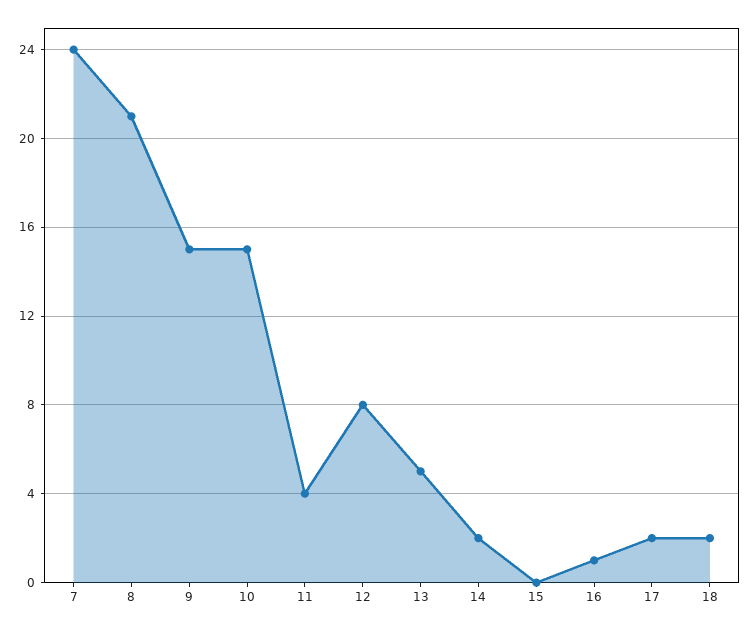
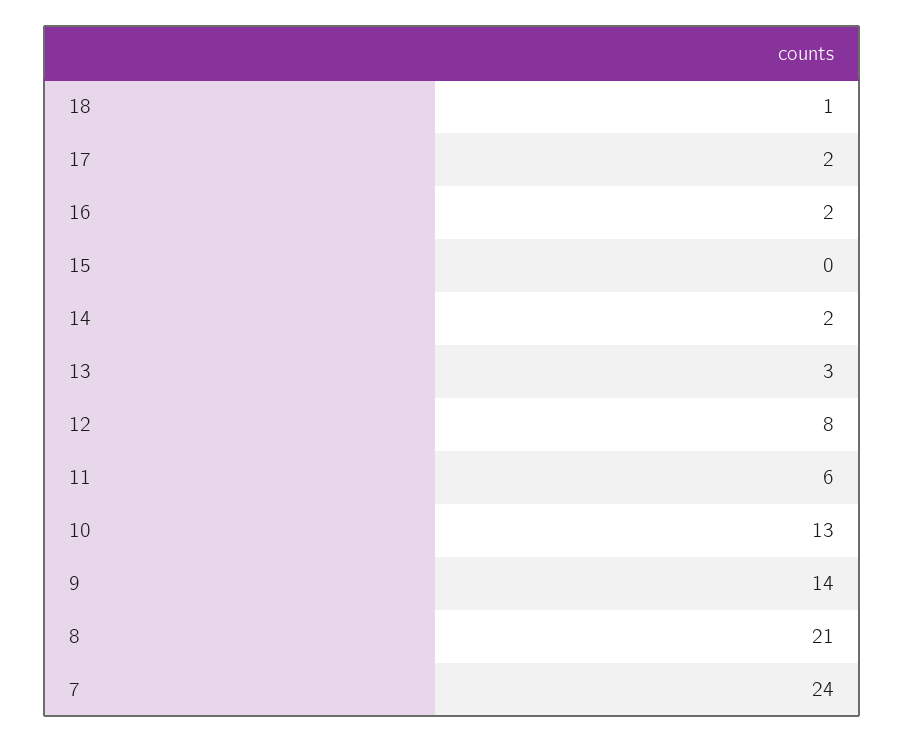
9: 15 -> 14
10: 15 -> 13
11: 4 -> 6
13: 5 -> 3
16: 1 -> 2
18: 2 -> 1

